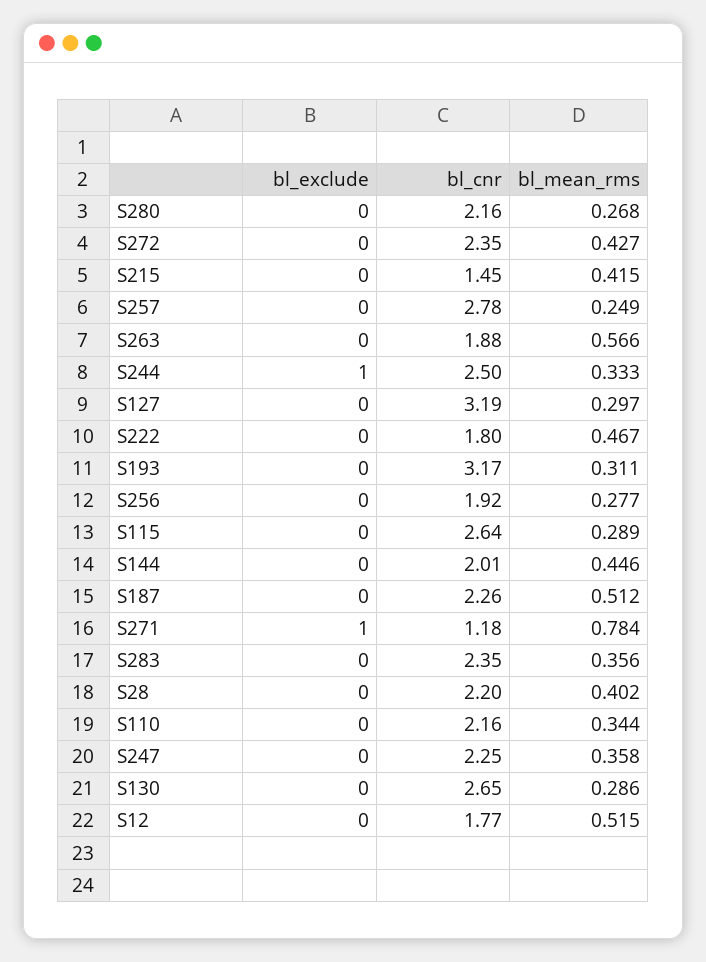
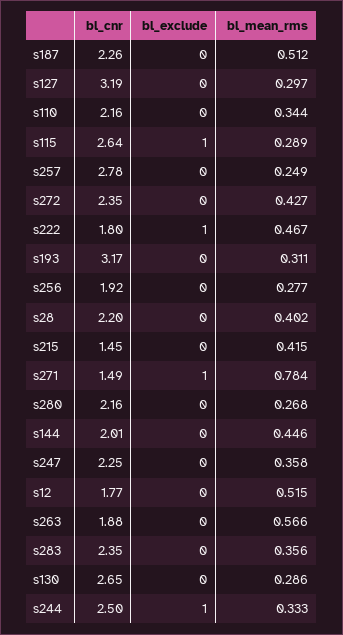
bl_exclude, S222: 0 -> 1
bl_exclude, S115: 0 -> 1
bl_cnr, S271: 1.18 -> 1.49

